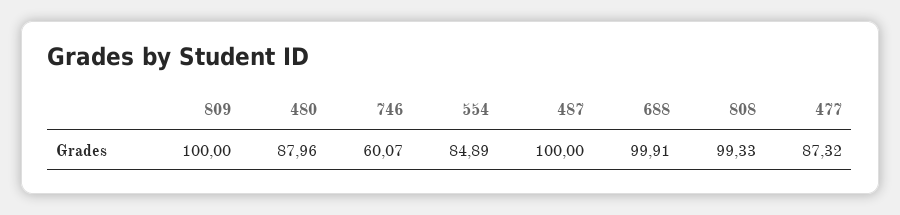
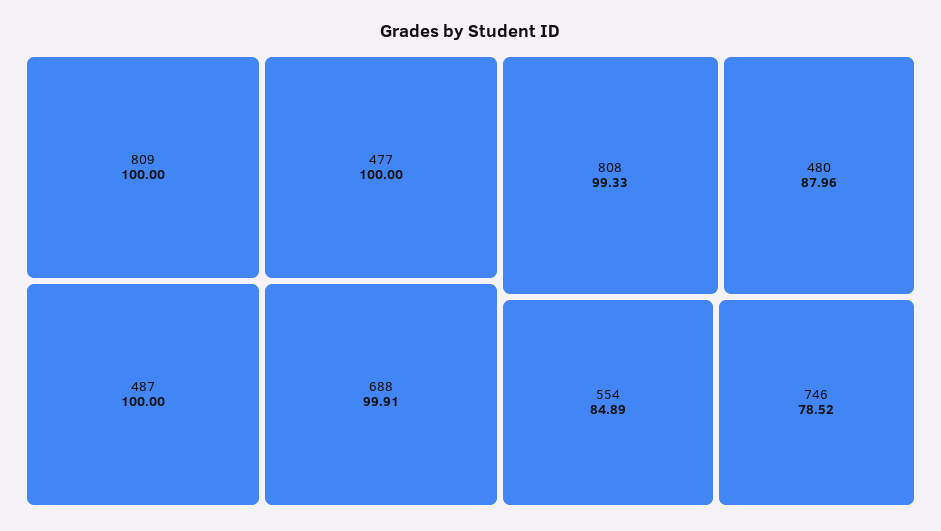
746: 60.07 -> 78.52
477: 87.32 -> 100

